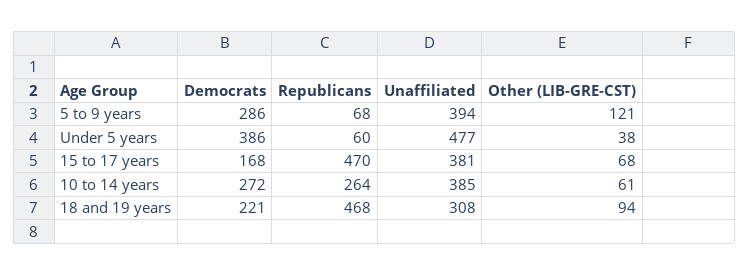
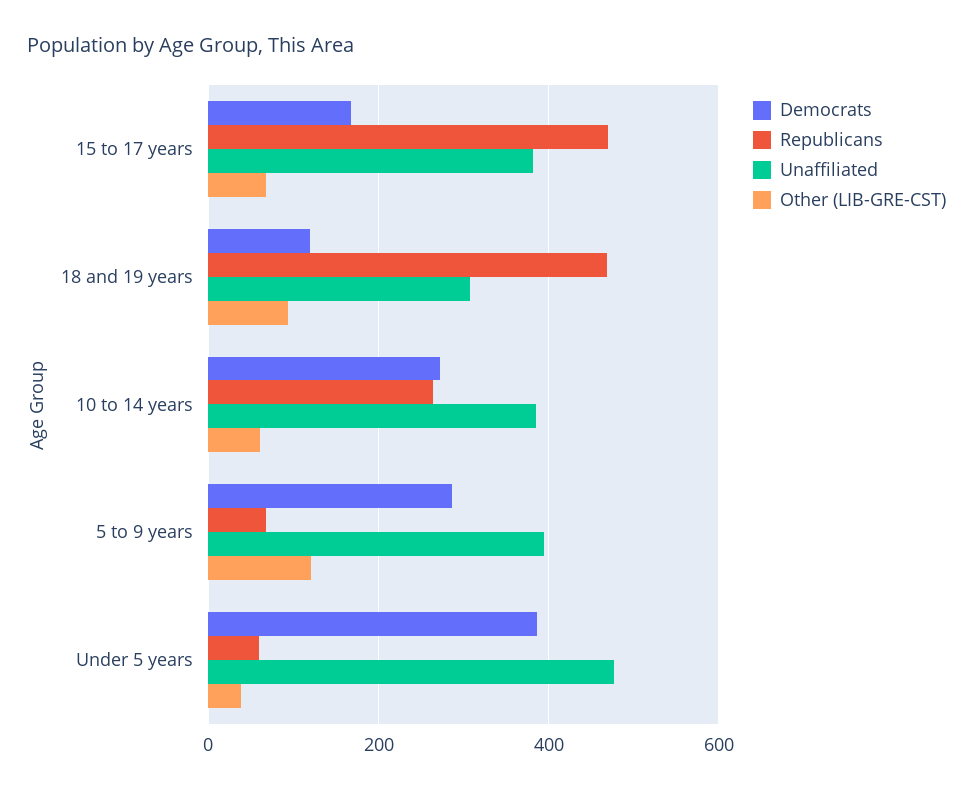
Democrats, 18 and 19 years: 221 -> 120

